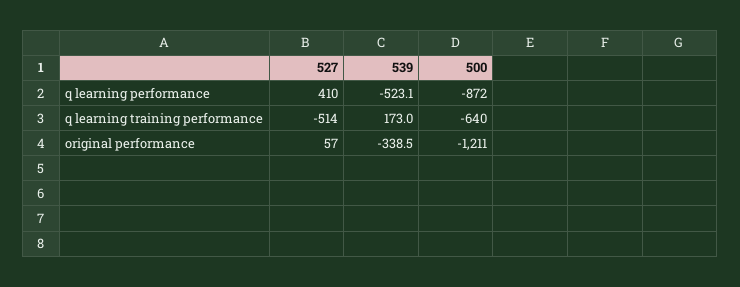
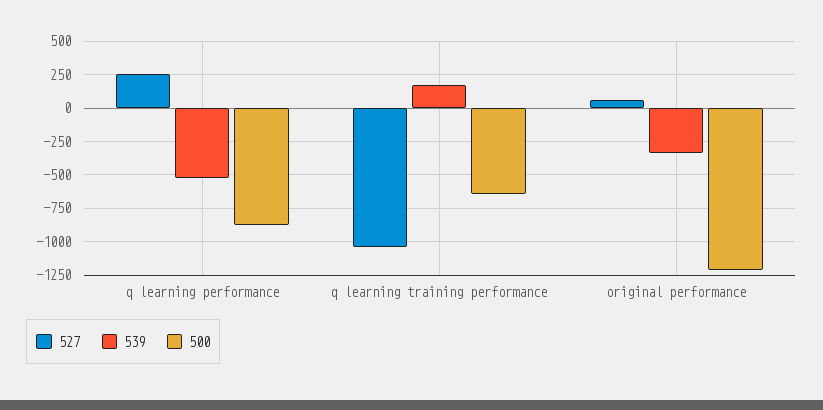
527, q learning performance: 410 -> 250
527, q learning training performance: -514 -> -1050

